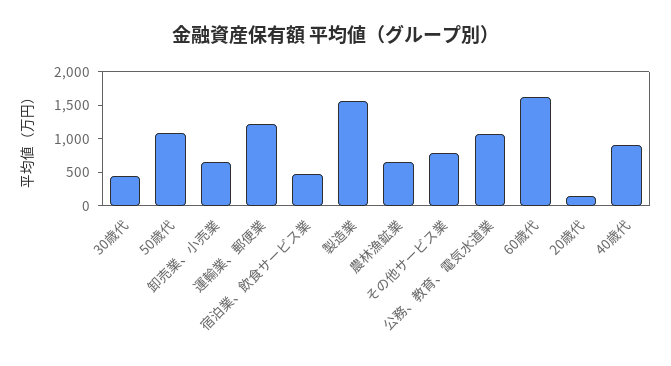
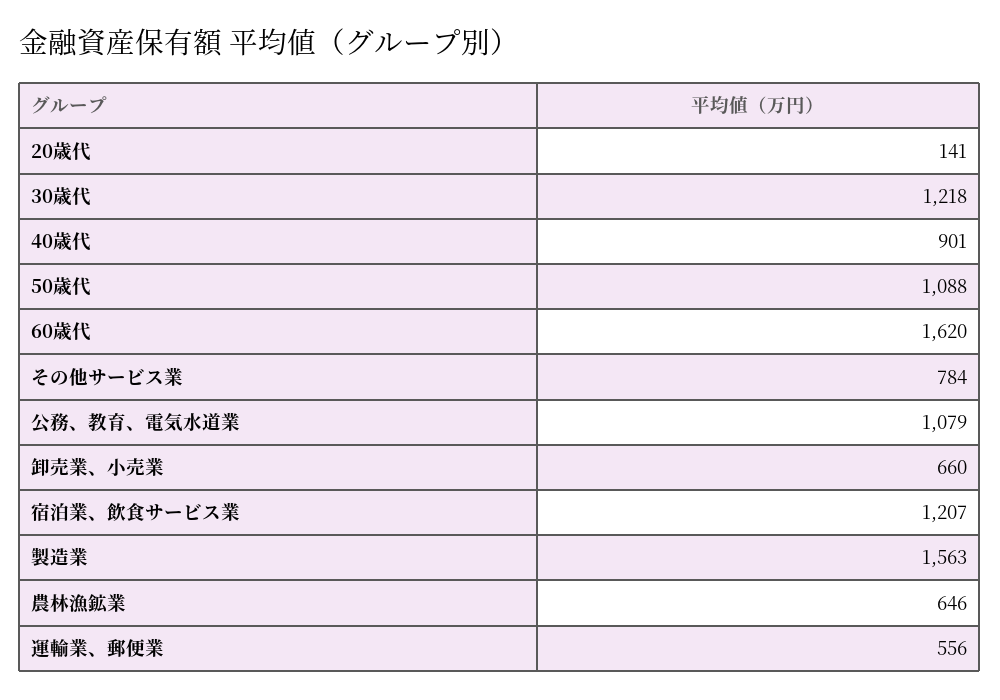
30歳代: 500 -> 1218
運輸業、郵便業: 1250 -> 556
宿泊業、飲食サービス業: 500 -> 1207

